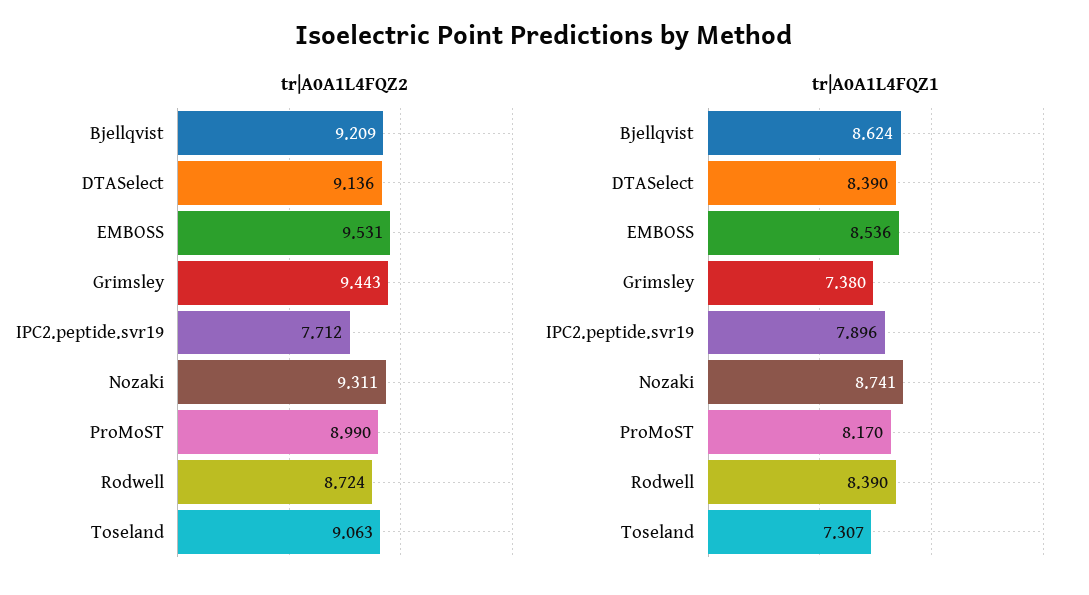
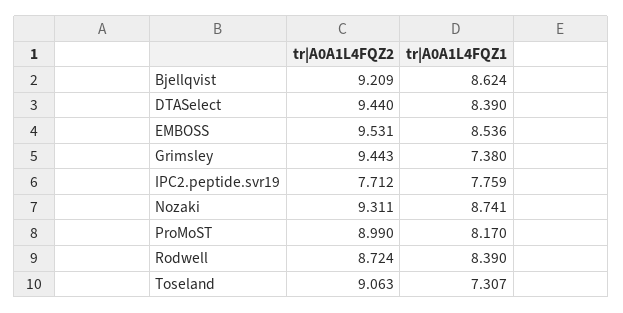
tr|A0A1L4FQZ2, DTASelect: 9.136 -> 9.44
tr|A0A1L4FQZ1, IPC2.peptide.svr19: 7.896 -> 7.759

